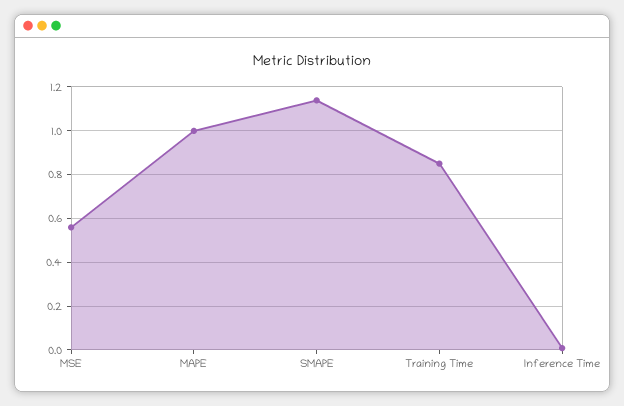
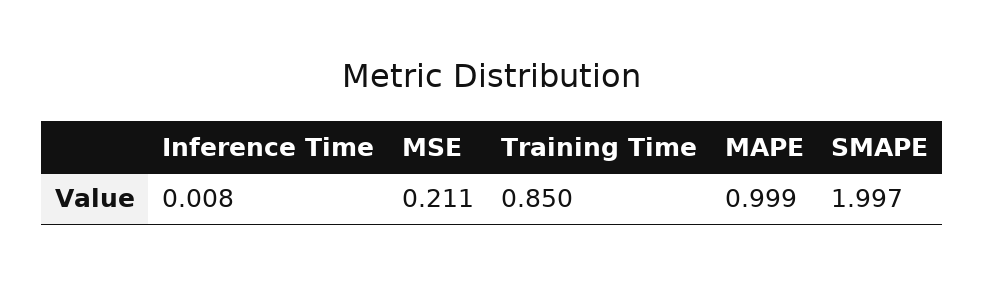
MSE: 0.55 -> 0.211
SMAPE: 1.15 -> 1.997

